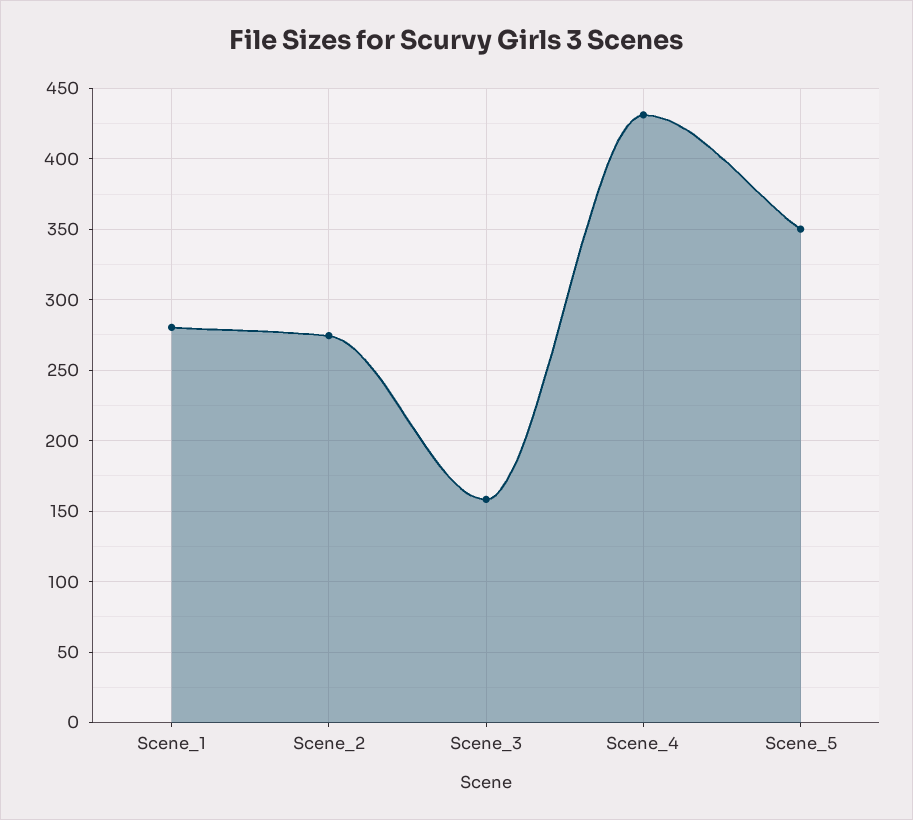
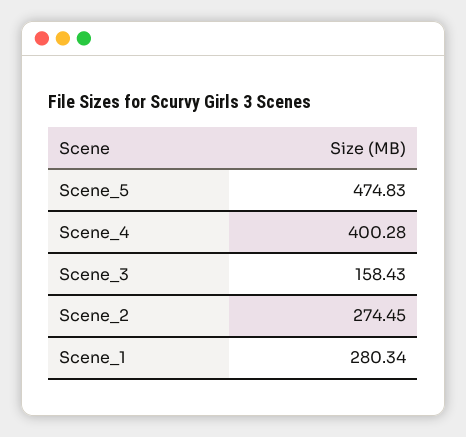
Scene_4: 430 -> 400.28
Scene_5: 350 -> 474.83

